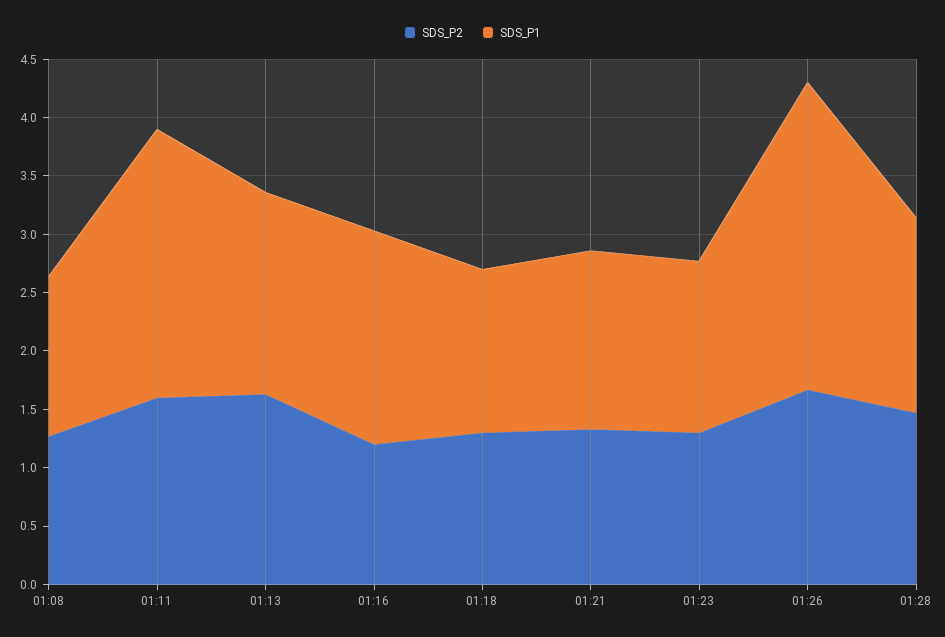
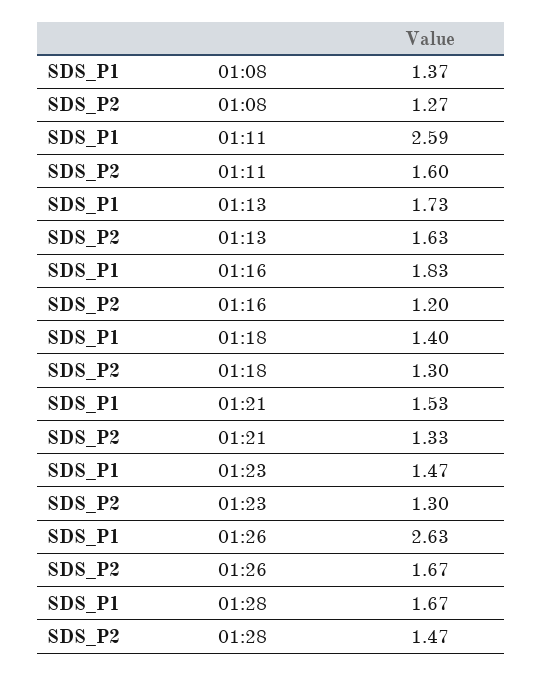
SDS_P1, 01:11: 2.3 -> 2.59

